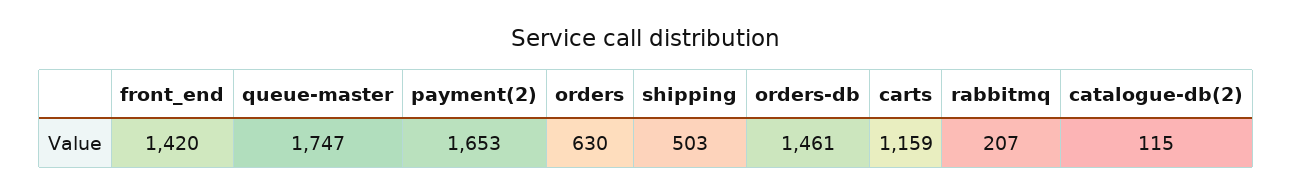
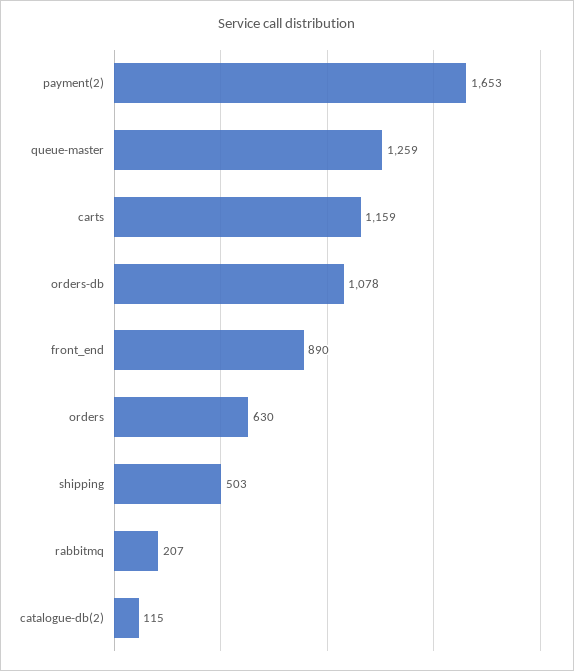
front_end: 1420 -> 890
queue-master: 1747 -> 1259
orders-db: 1461 -> 1078

